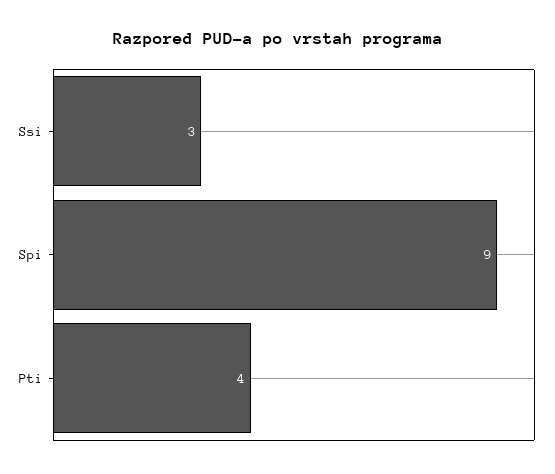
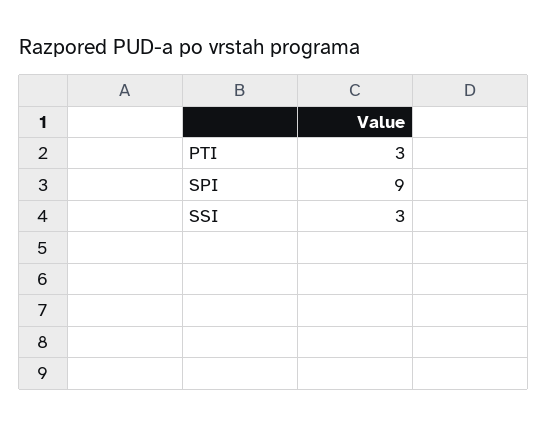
Pti: 4 -> 3

